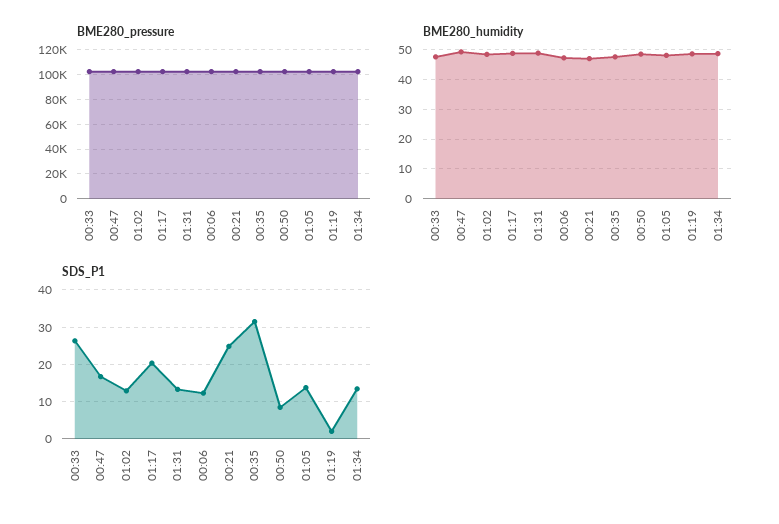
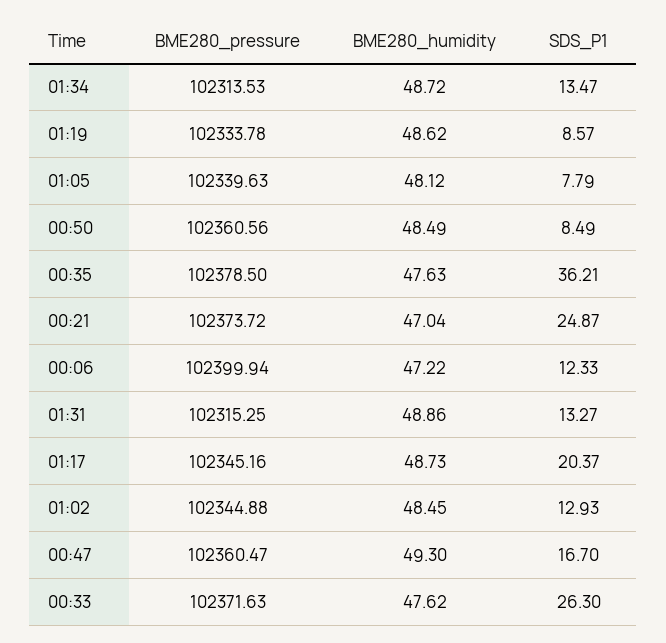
SDS_P1, 00:35: 32 -> 36.21
SDS_P1, 01:05: 14 -> 7.79
SDS_P1, 01:19: 2 -> 8.57

